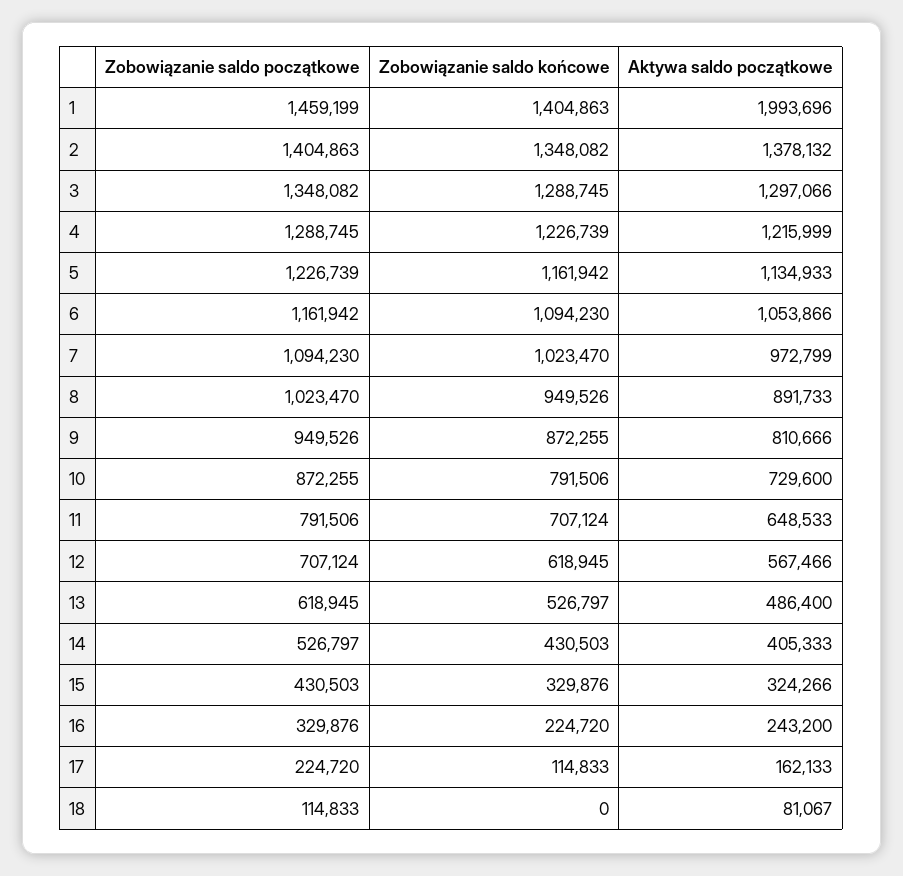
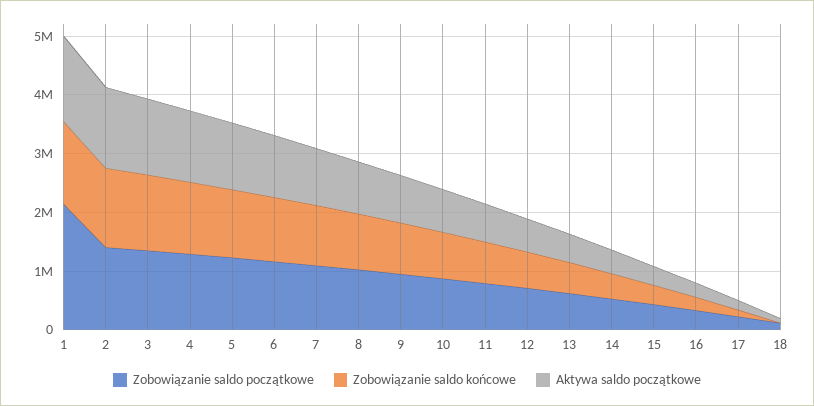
Zobowiązanie saldo początkowe, 1: 1459199 -> 2200000
Aktywa saldo początkowe, 1: 1993696 -> 1400000

